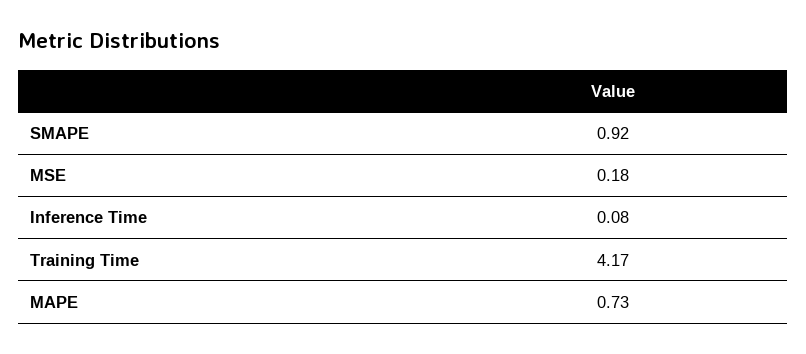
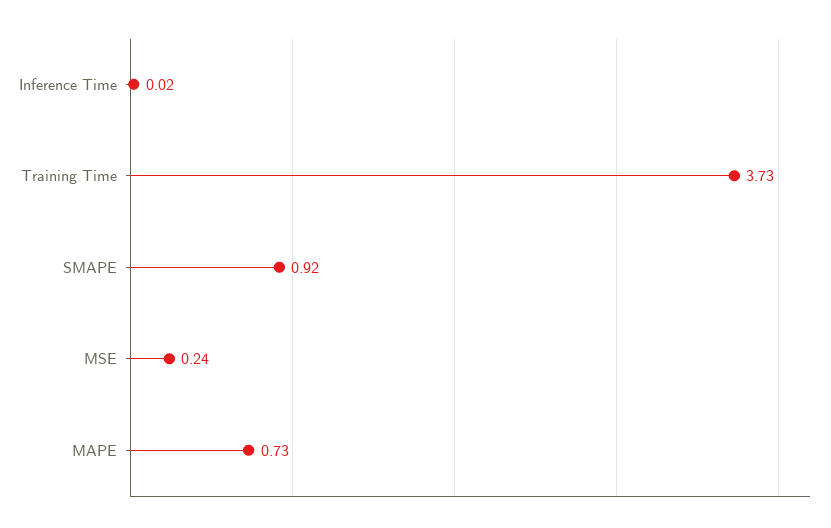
MSE: 0.18 -> 0.24
Inference Time: 0.08 -> 0.02
Training Time: 4.17 -> 3.73

